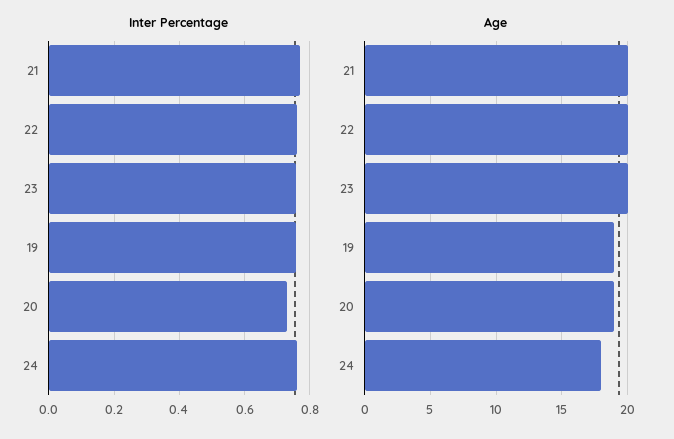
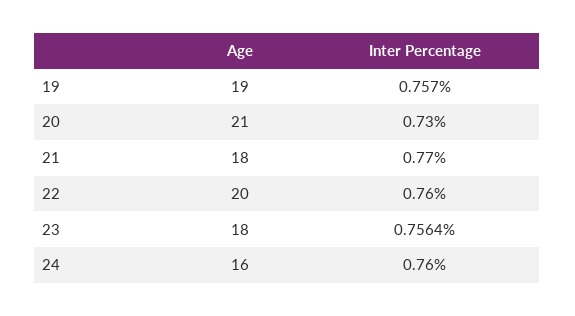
Age, 21: 20 -> 18
Age, 23: 20 -> 18
Age, 20: 19 -> 21
Age, 24: 18 -> 16

